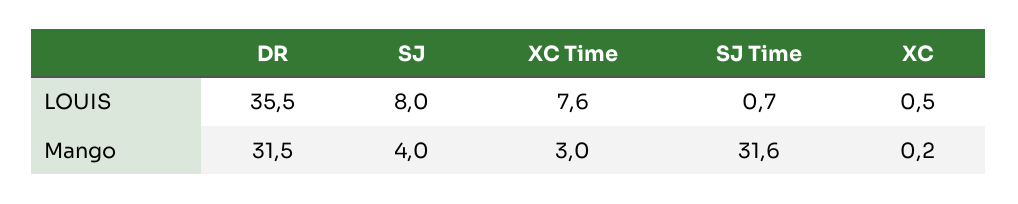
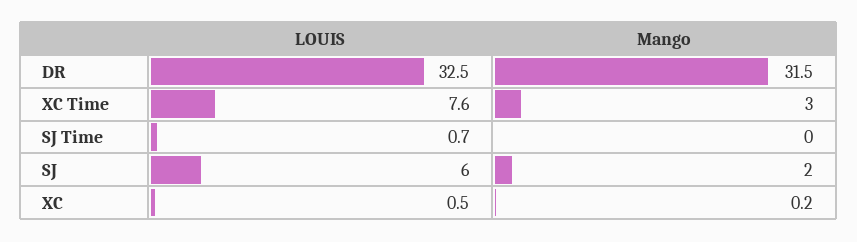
DR, LOUIS: 35.5 -> 32.5
SJ, LOUIS: 8 -> 6
SJ, Mango: 4 -> 2
SJ Time, Mango: 31.6 -> 0

